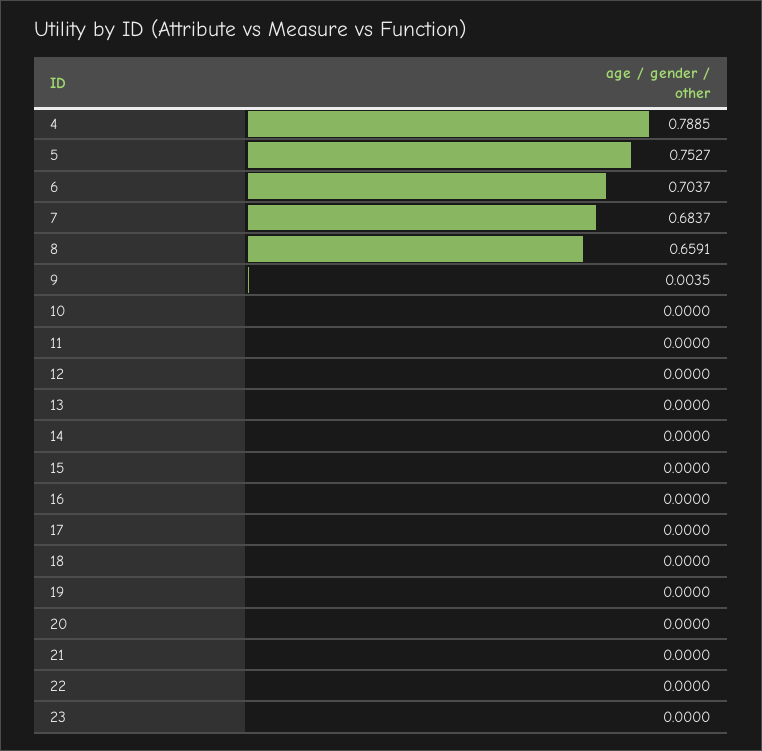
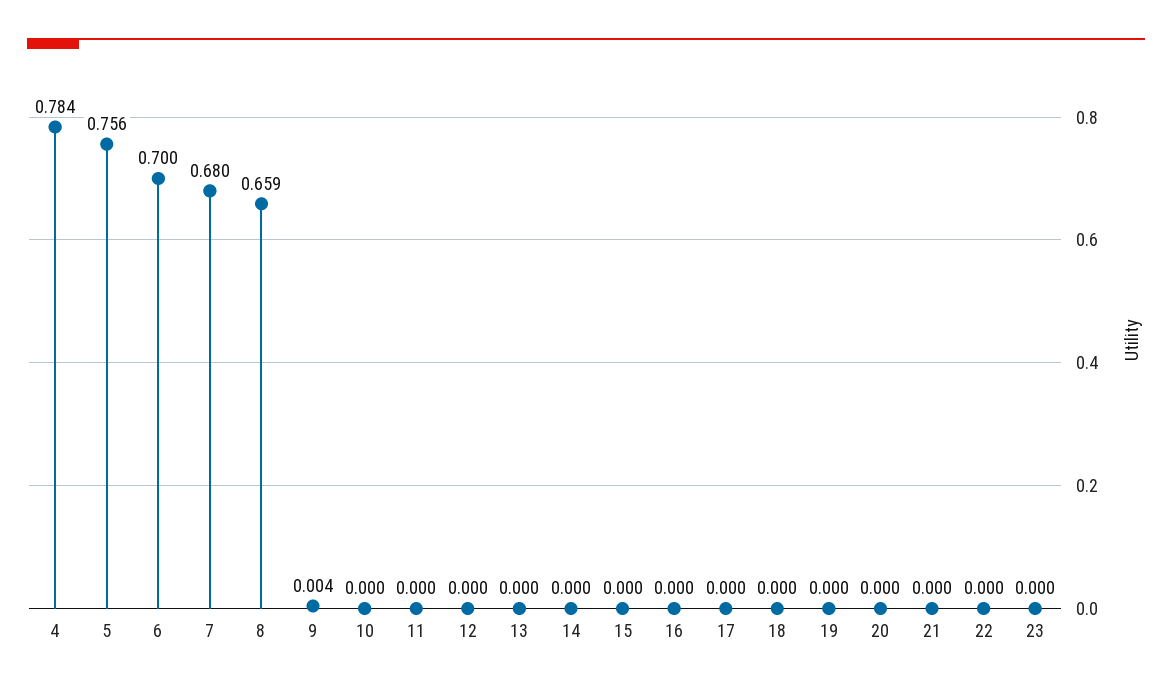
4: 0.7885 -> 0.784
5: 0.7527 -> 0.756
6: 0.7037 -> 0.7
7: 0.6837 -> 0.68

